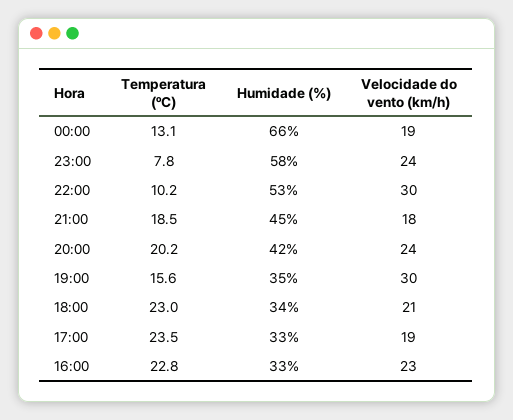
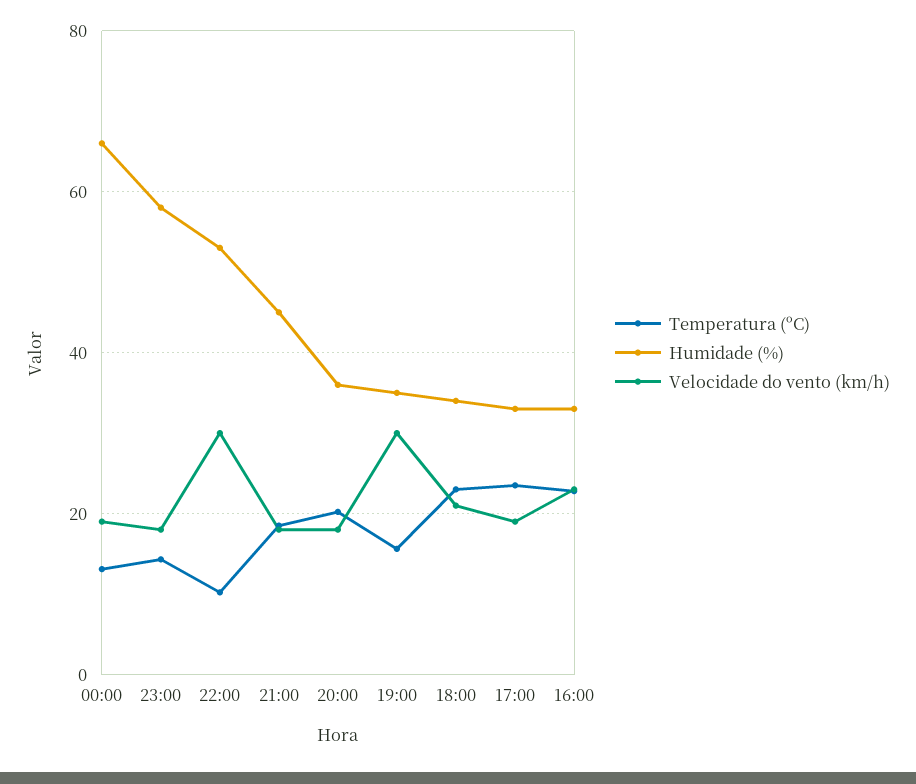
Temperatura (ºC), 23:00: 7.8 -> 14
Velocidade do vento (km/h), 23:00: 24 -> 18
Humidade (%), 20:00: 42 -> 36
Velocidade do vento (km/h), 20:00: 24 -> 18

